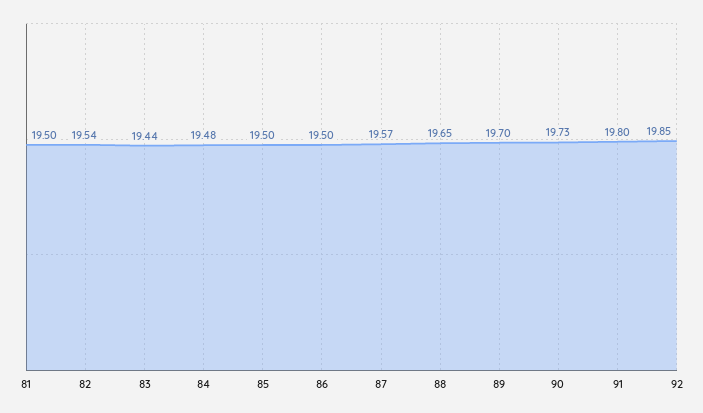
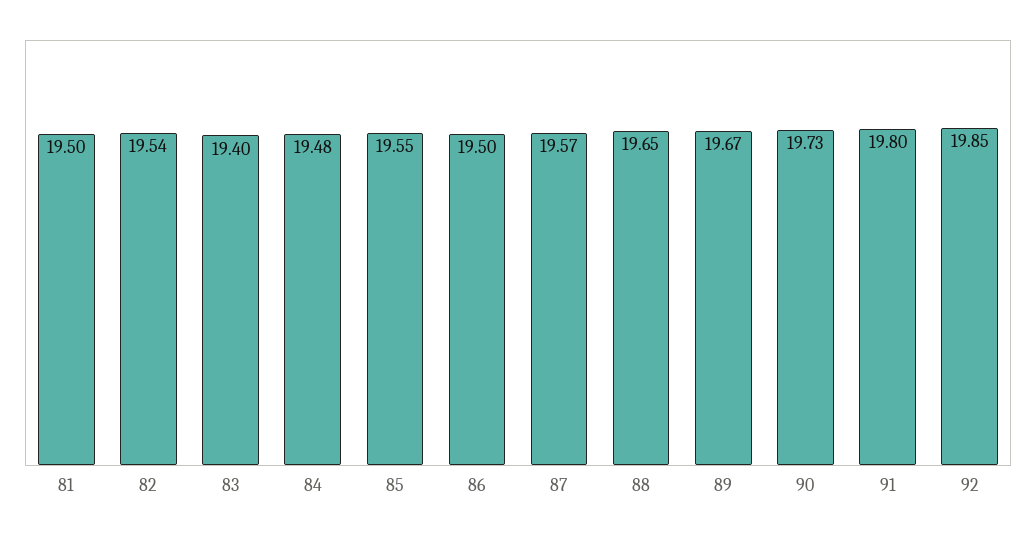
83: 19.44 -> 19.4
85: 19.5 -> 19.55
89: 19.7 -> 19.67

